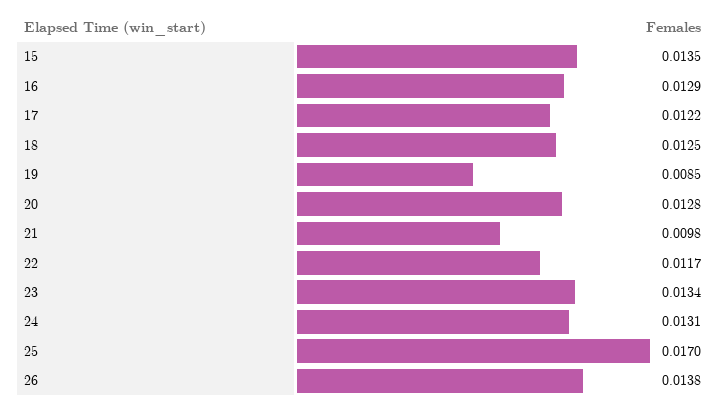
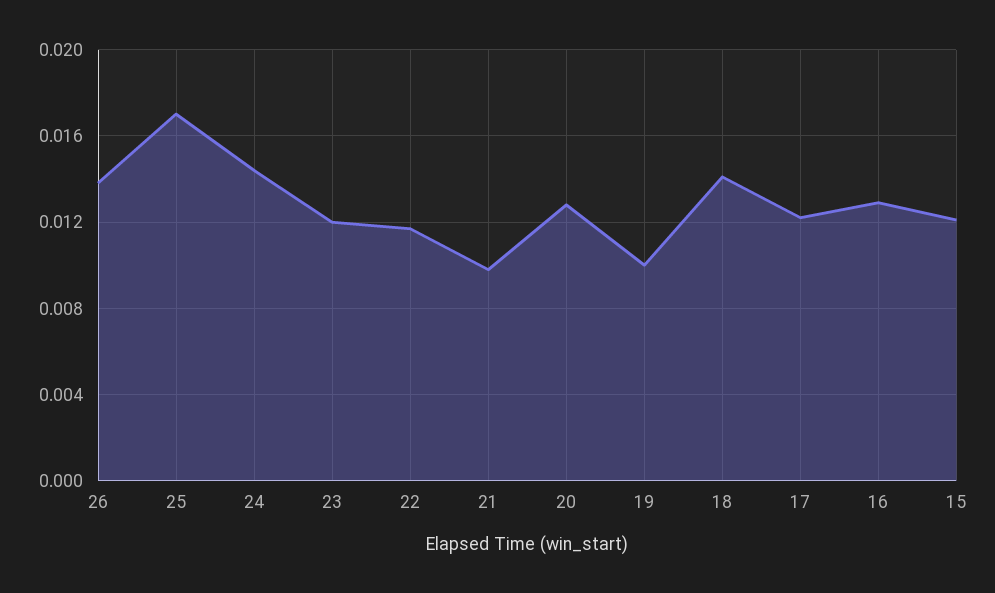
15: 0.0135 -> 0.012
18: 0.0125 -> 0.014
19: 0.0085 -> 0.01
23: 0.0134 -> 0.012
24: 0.0131 -> 0.0145

